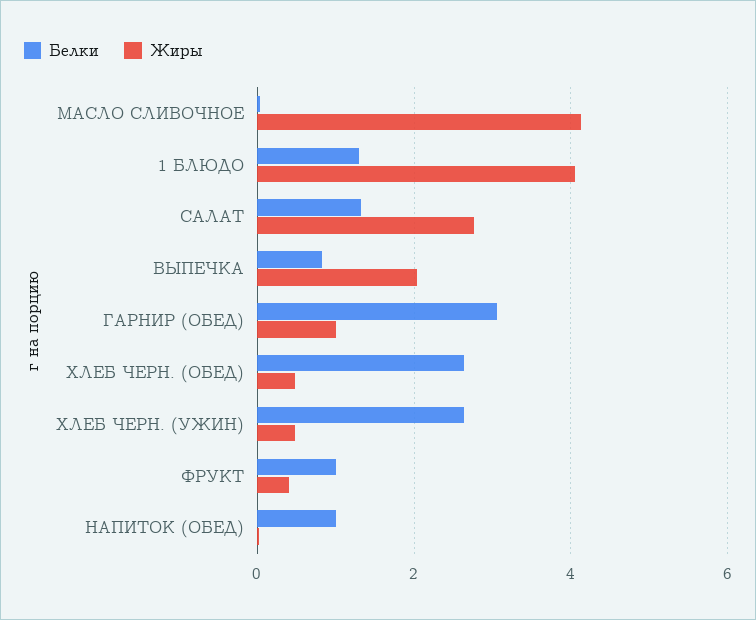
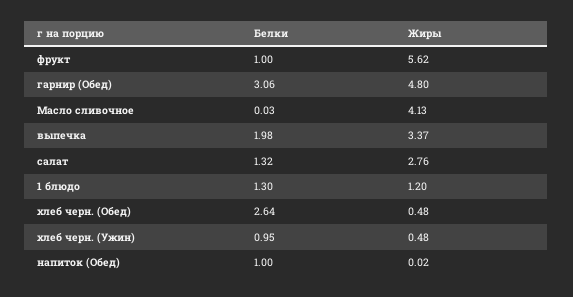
Жиры, 1 БЛЮДО: 4 -> 1.2
Белки, ВЫПЕЧКА: 0.8 -> 1.98
Жиры, ВЫПЕЧКА: 2 -> 3.37
Жиры, ГАРНИР (ОБЕД): 1 -> 4.8
Белки, ХЛЕБ ЧЕРН. (УЖИН): 2.6 -> 0.95
Жиры, ФРУКТ: 0.4 -> 5.62

